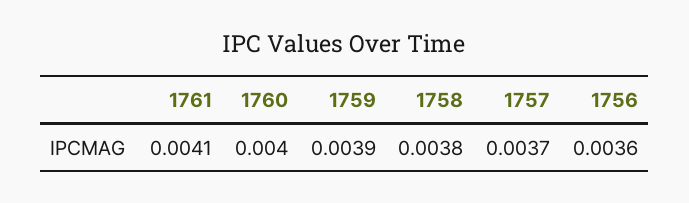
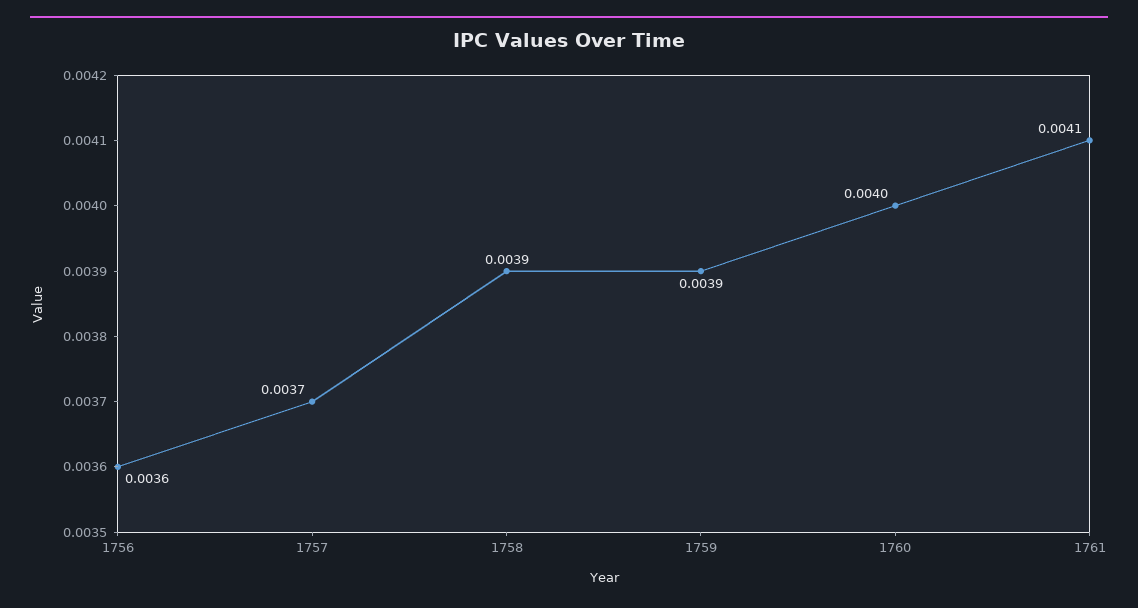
1758: 0.0038 -> 0.0039

